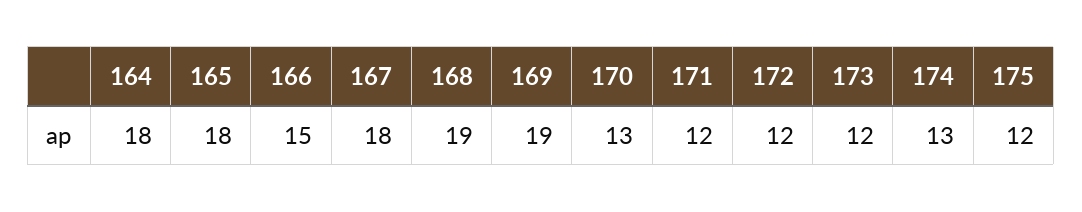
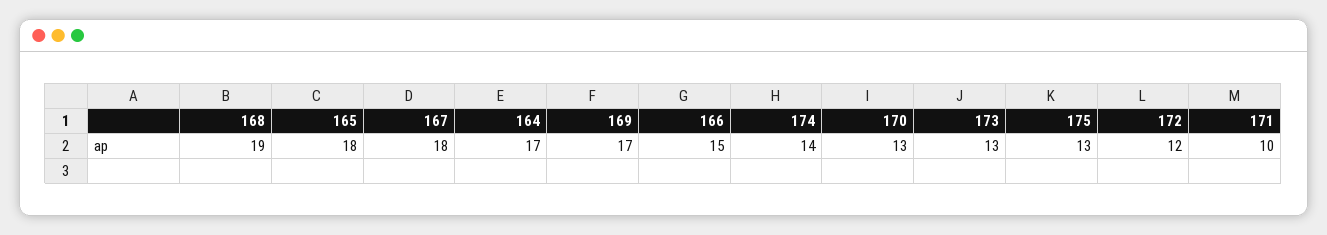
164: 18 -> 17
169: 19 -> 17
171: 12 -> 10
173: 12 -> 13
174: 13 -> 14
175: 12 -> 13

